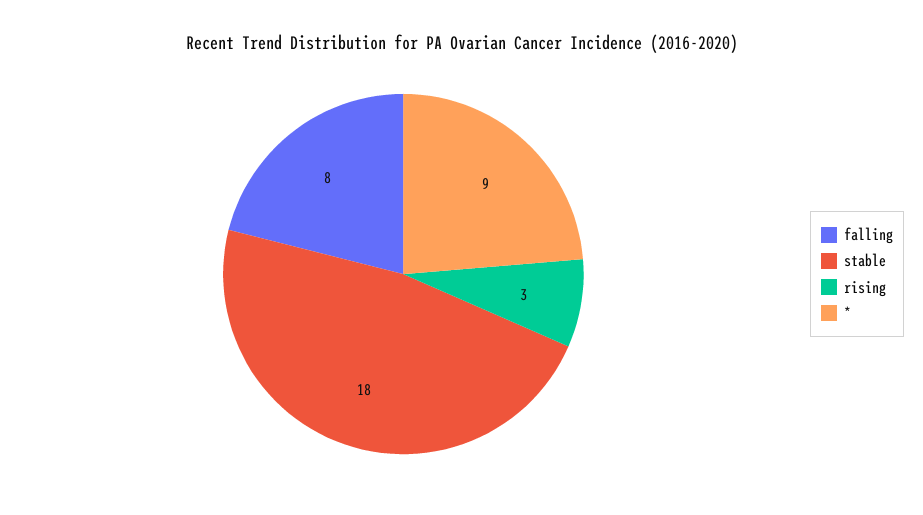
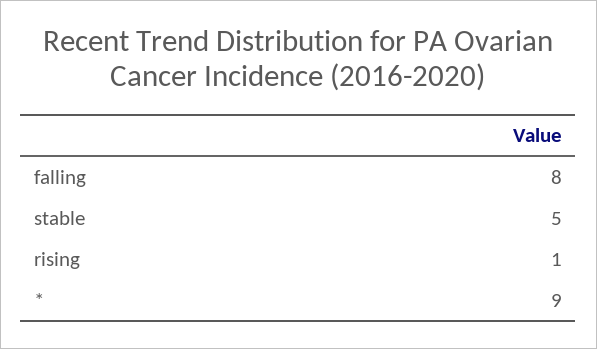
stable: 18 -> 5
rising: 3 -> 1

